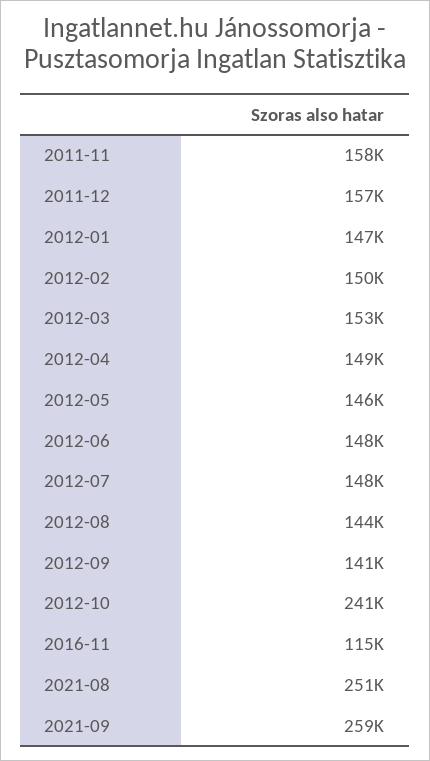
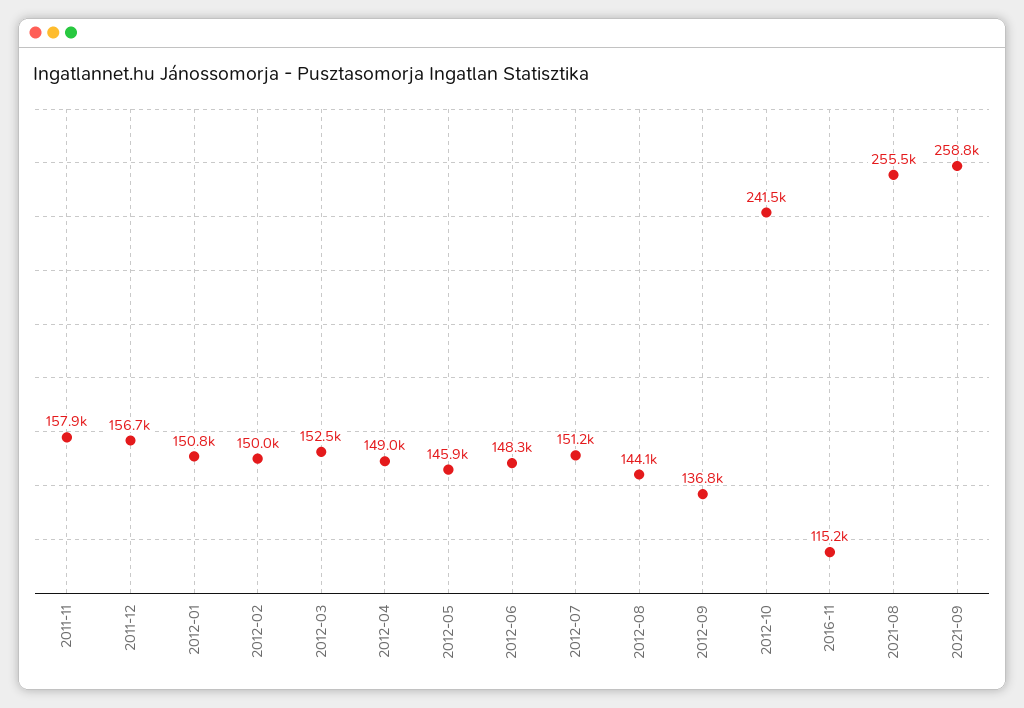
2012-01: 147000 -> 150800
2012-07: 148000 -> 151200
2012-09: 141000 -> 136800
2021-08: 251000 -> 255500

